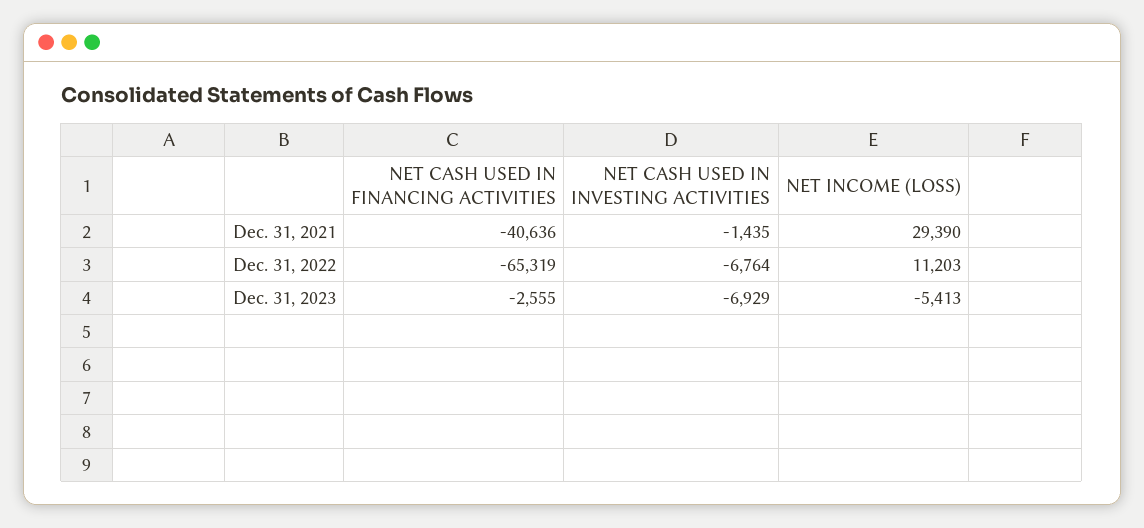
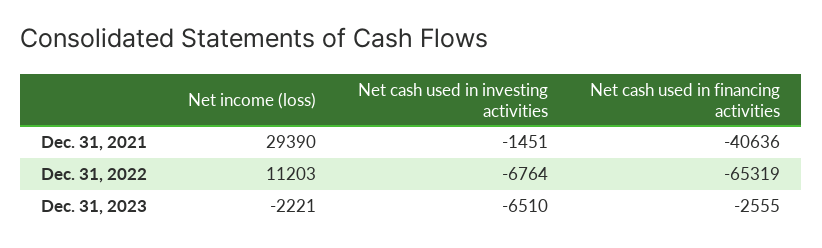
NET CASH USED IN INVESTING ACTIVITIES, Dec. 31, 2021: -1435 -> -1451
NET CASH USED IN INVESTING ACTIVITIES, Dec. 31, 2023: -6929 -> -6510
NET INCOME (LOSS), Dec. 31, 2023: -5413 -> -2221

